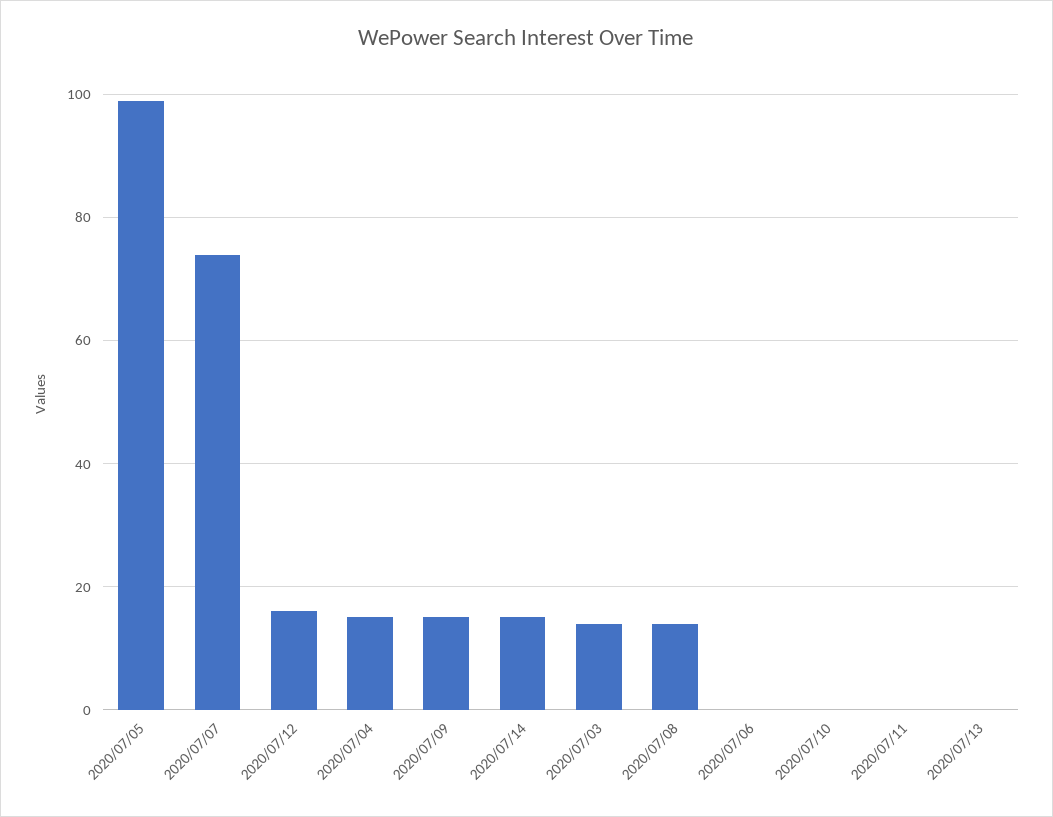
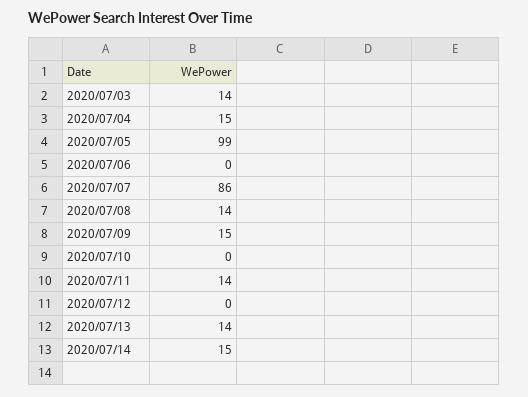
2020/07/07: 75 -> 86
2020/07/12: 15 -> 0
2020/07/11: 0 -> 14
2020/07/13: 0 -> 14

